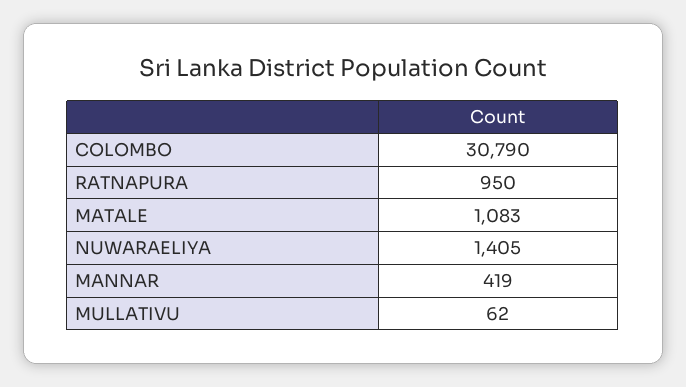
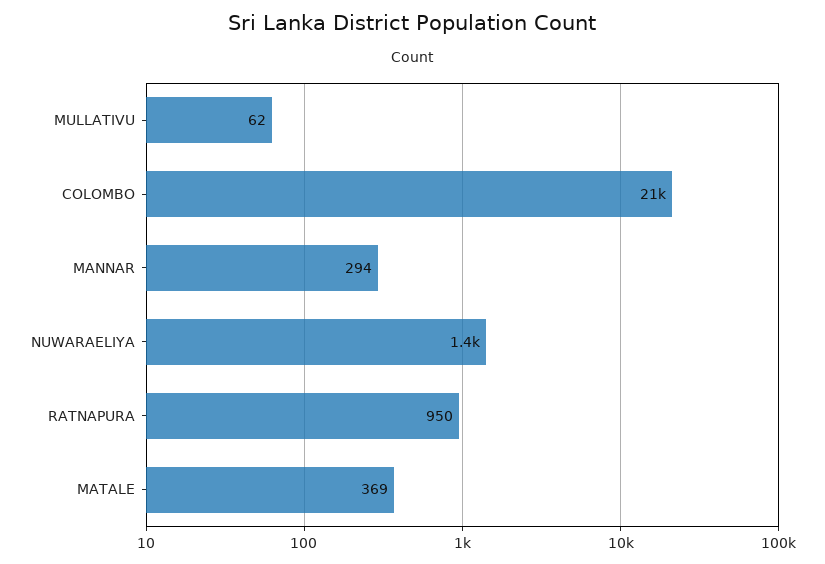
COLOMBO: 30790 -> 21000
MATALE: 1083 -> 369
MANNAR: 419 -> 294

